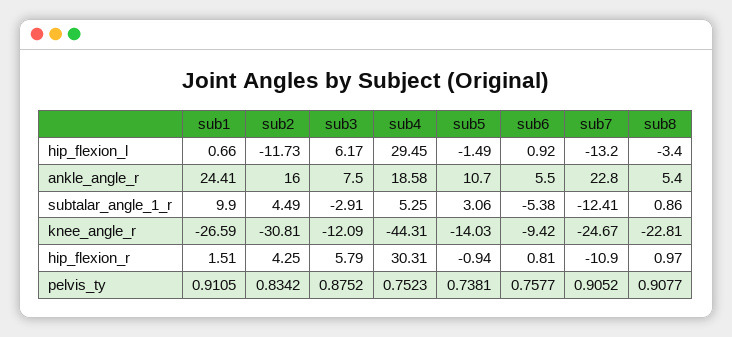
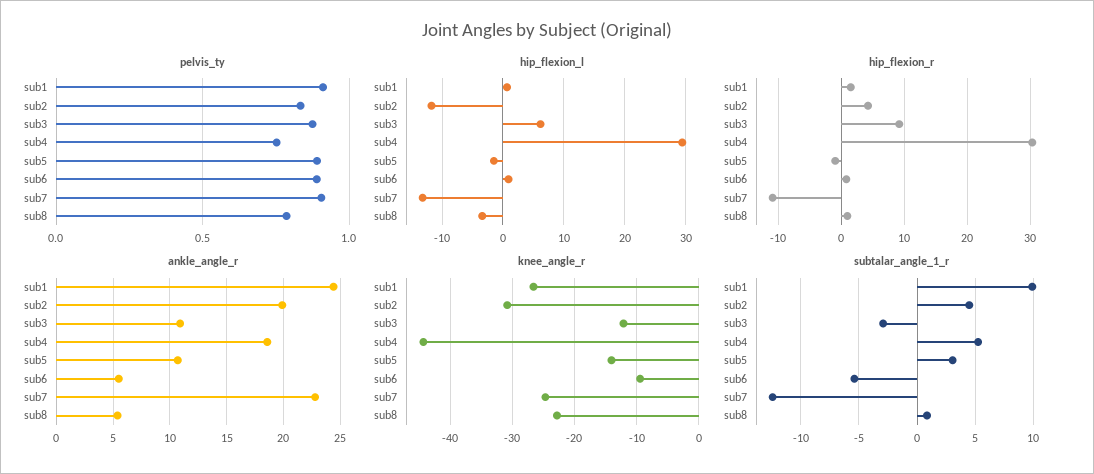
ankle_angle_r, sub2: 16 -> 20
ankle_angle_r, sub3: 7.5 -> 11
hip_flexion_r, sub3: 5.79 -> 9
pelvis_ty, sub5: 0.7381 -> 0.9
pelvis_ty, sub6: 0.7577 -> 0.9
pelvis_ty, sub8: 0.9077 -> 0.8

